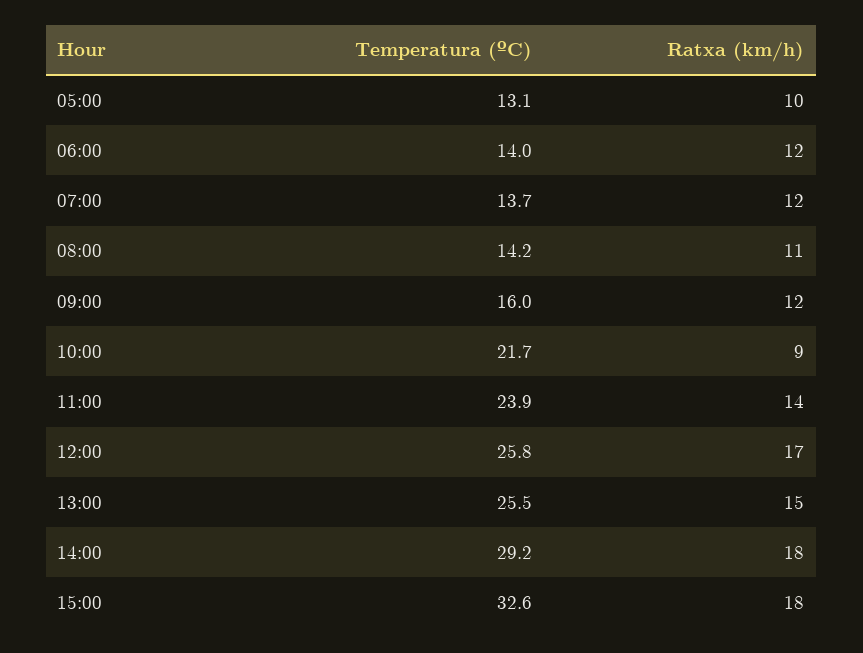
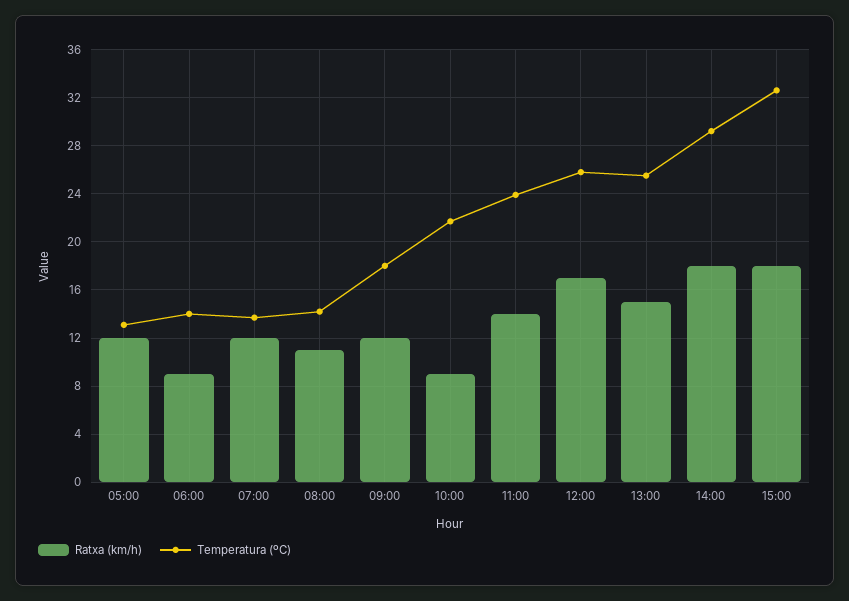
Ratxa (km/h), 05:00: 10 -> 12
Ratxa (km/h), 06:00: 12 -> 9
Temperatura (ºC), 09:00: 16 -> 18

